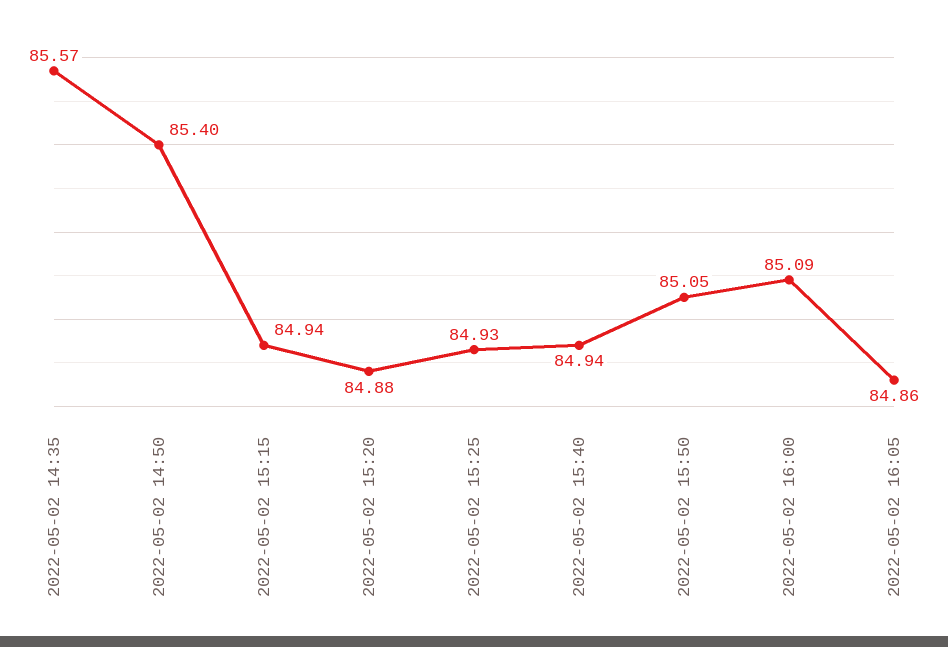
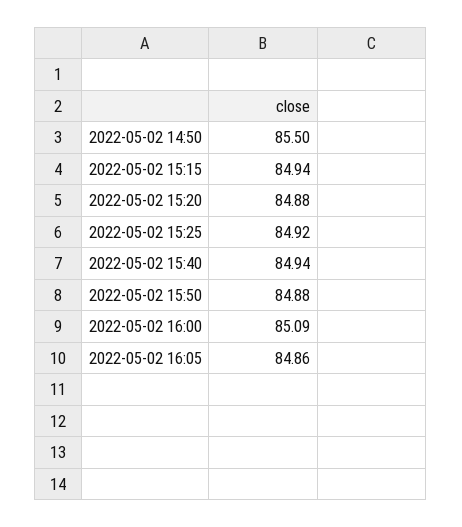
2022-05-02 14:35: 85.57 -> none
2022-05-02 14:50: 85.4 -> 85.5
2022-05-02 15:25: 84.93 -> 84.92
2022-05-02 15:50: 85.05 -> 84.88

